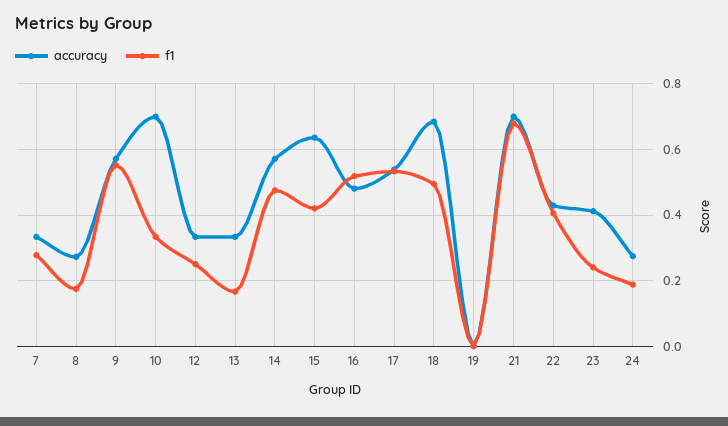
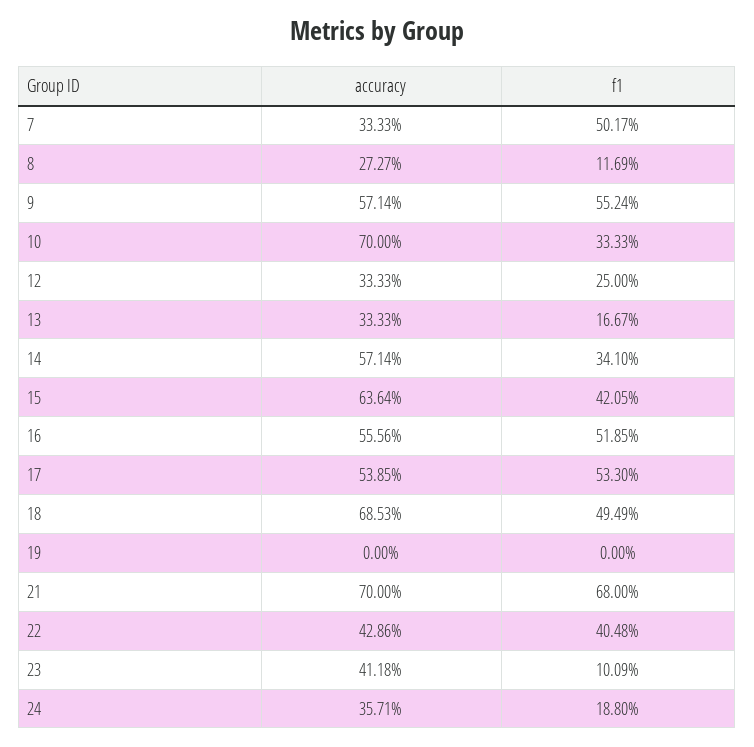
f1, 7: 0.28 -> 0.5017
f1, 8: 0.18 -> 0.1169
f1, 14: 0.48 -> 0.341
accuracy, 16: 0.48 -> 0.5556
f1, 23: 0.24 -> 0.1009
accuracy, 24: 0.28 -> 0.3571

